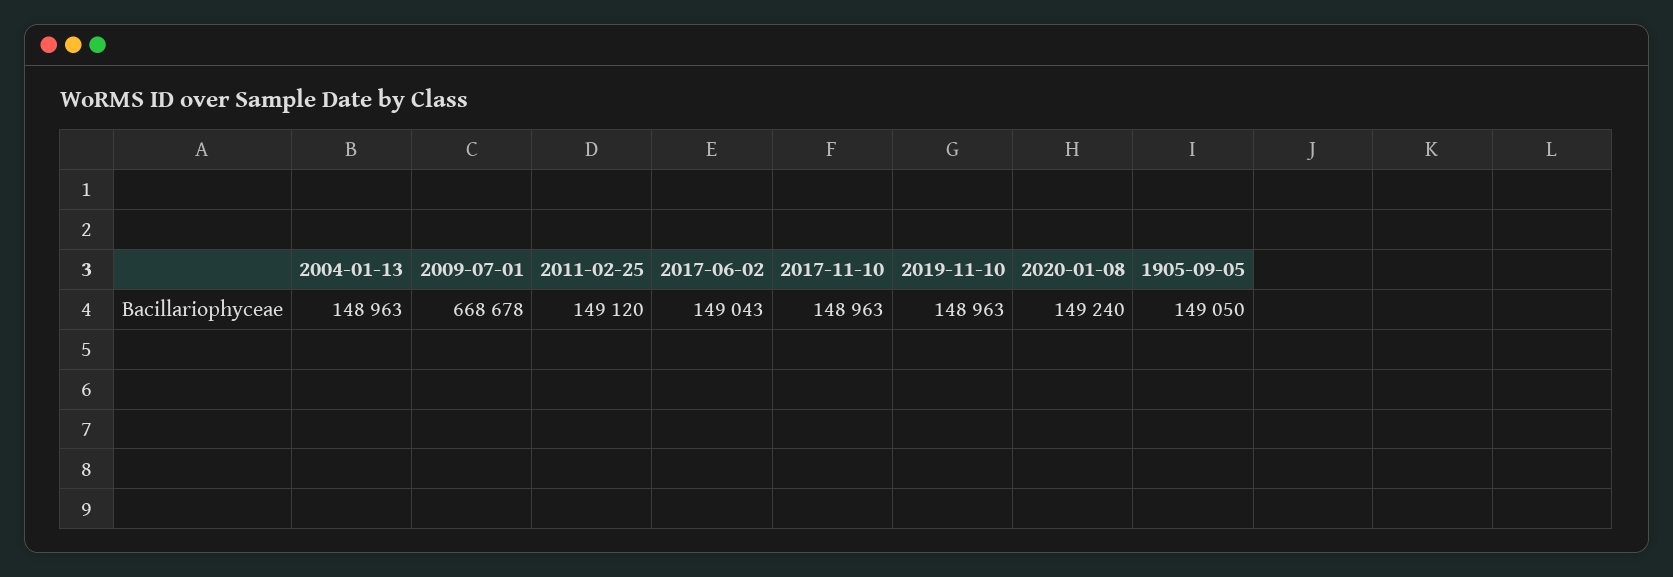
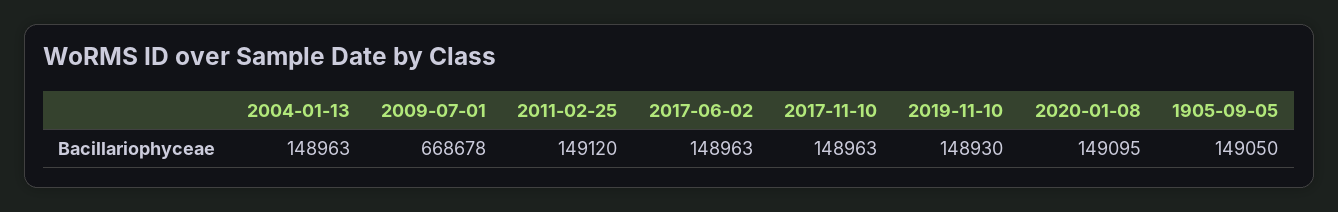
2017-06-02: 149043 -> 148963
2019-11-10: 148963 -> 148930
2020-01-08: 149240 -> 149095

